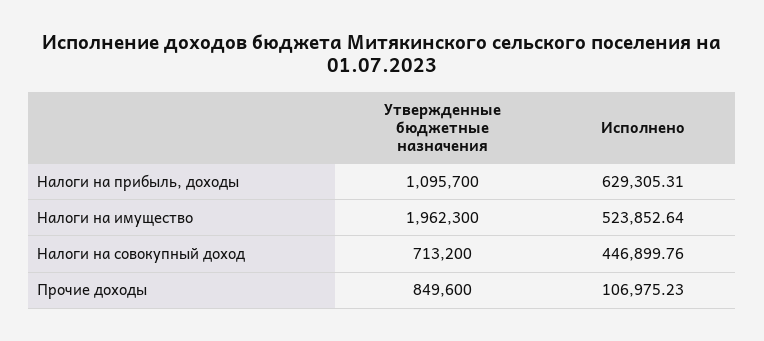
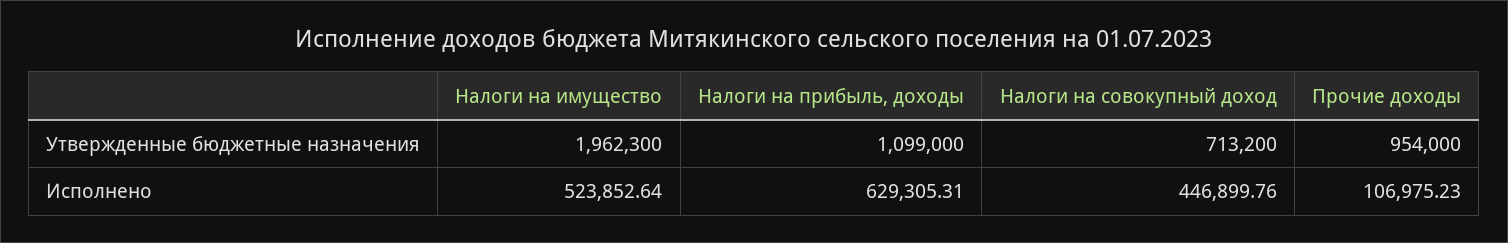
Утвержденные бюджетные назначения, Налоги на прибыль, доходы: 1095700 -> 1099000
Утвержденные бюджетные назначения, Прочие доходы: 849600 -> 954000

